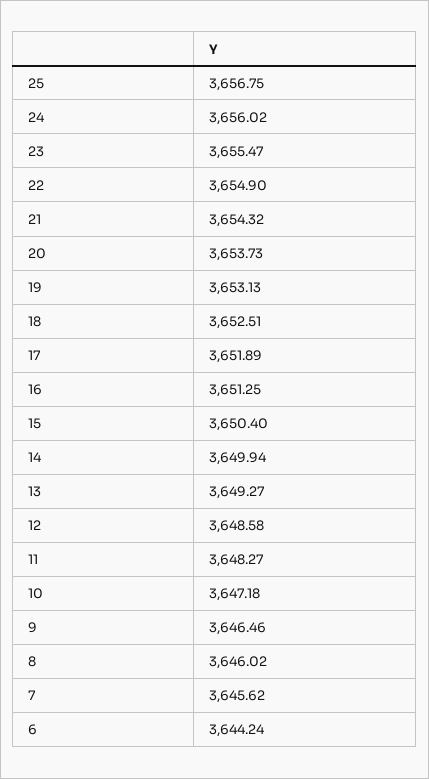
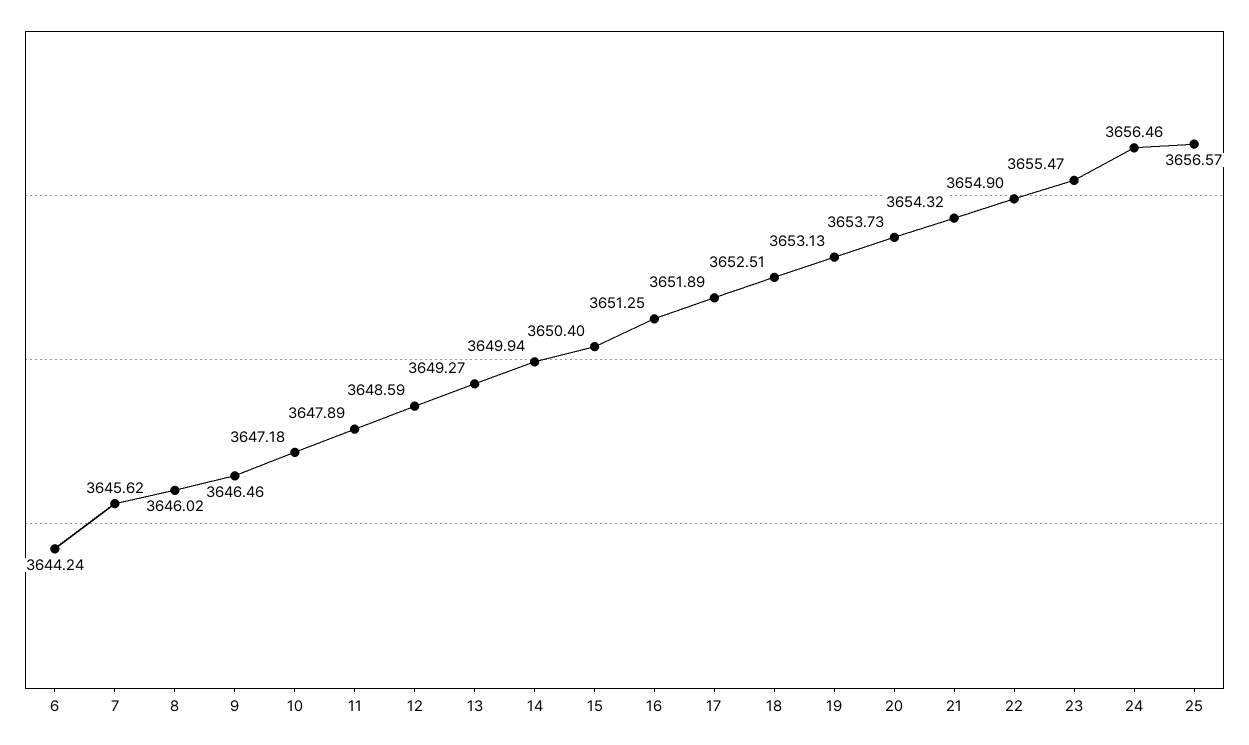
25: 3656.75 -> 3656.57
24: 3656.02 -> 3656.46
12: 3648.58 -> 3648.59
11: 3648.27 -> 3647.89

